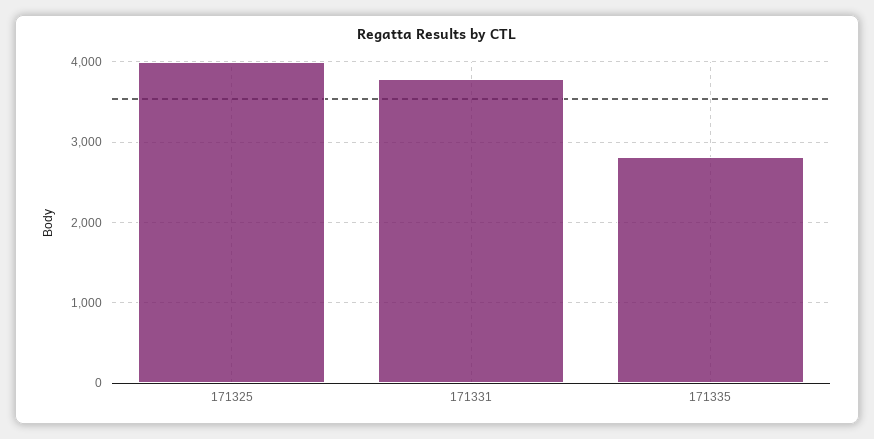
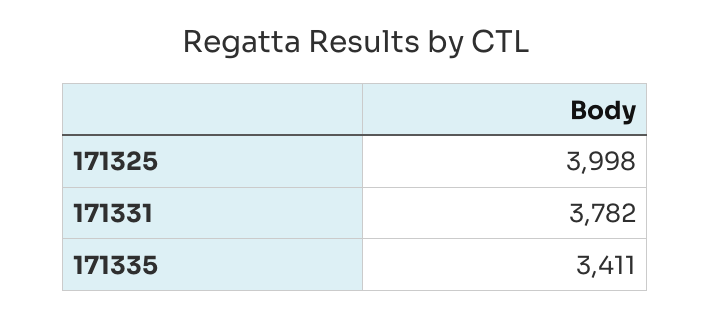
171335: 2800 -> 3411

